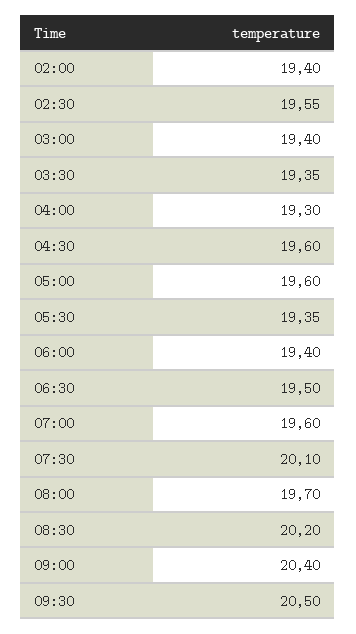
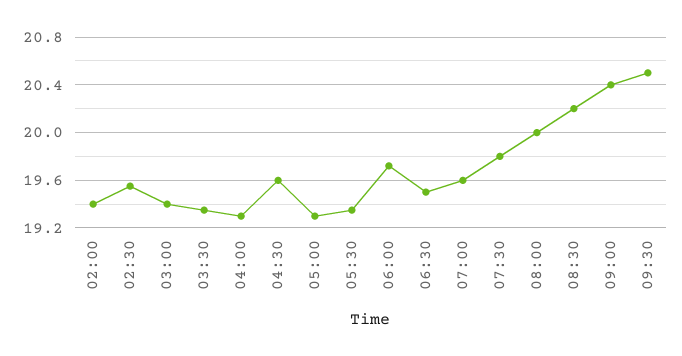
05:00: 19.6 -> 19.3
06:00: 19.4 -> 19.7
07:30: 20.1 -> 19.8
08:00: 19.7 -> 20

